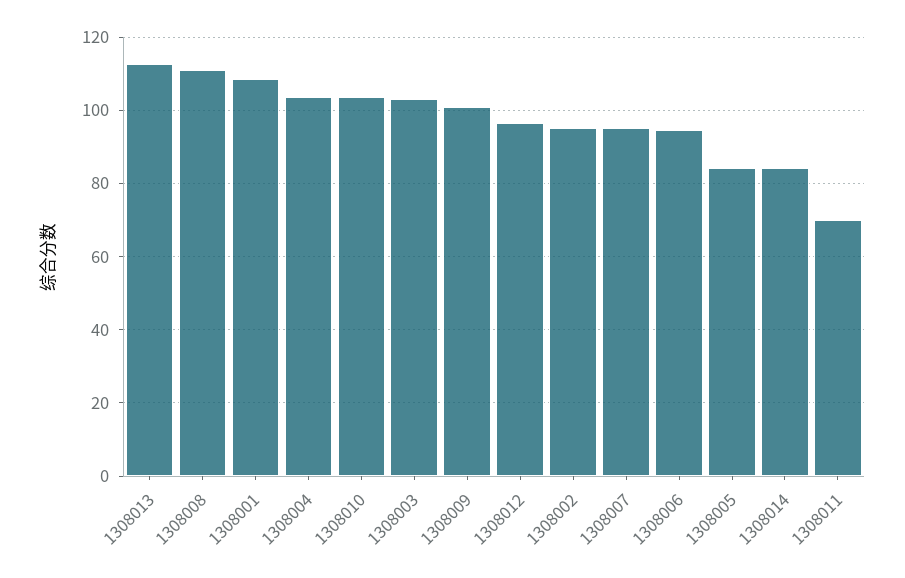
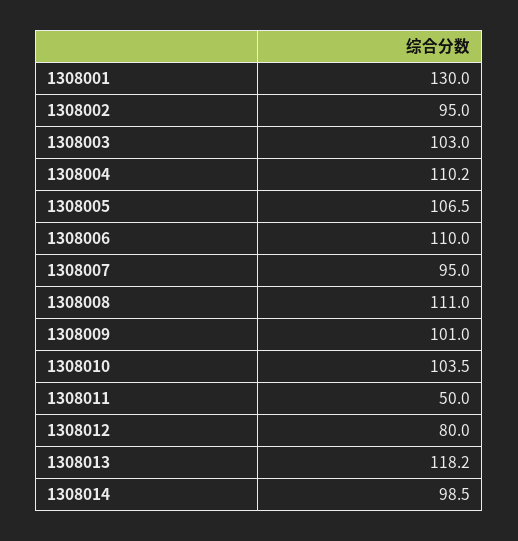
1308013: 112 -> 118.2
1308001: 108 -> 130
1308004: 104 -> 110.2
1308012: 96 -> 80
1308006: 94 -> 110
1308005: 84 -> 106.5
1308014: 84 -> 98.5
1308011: 70 -> 50

